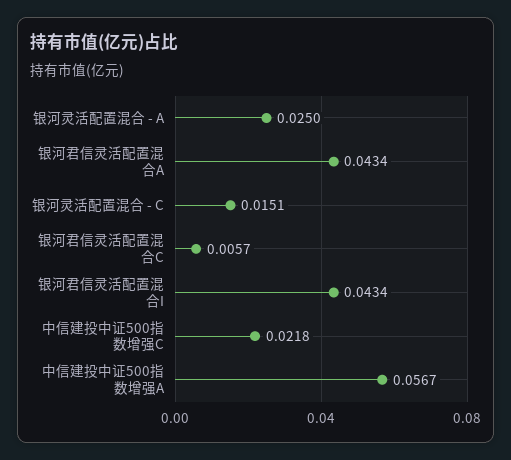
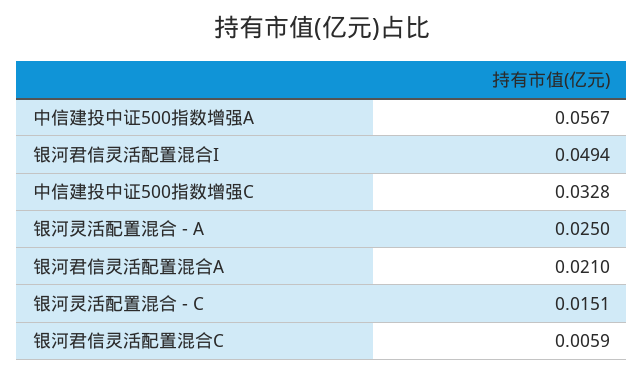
银河君信灵活配置混合A: 0.0434 -> 0.021
银河君信灵活配置混合C: 0.0057 -> 0.0059
银河君信灵活配置混合I: 0.0434 -> 0.0494
中信建投中证500指数增强C: 0.0218 -> 0.0328

